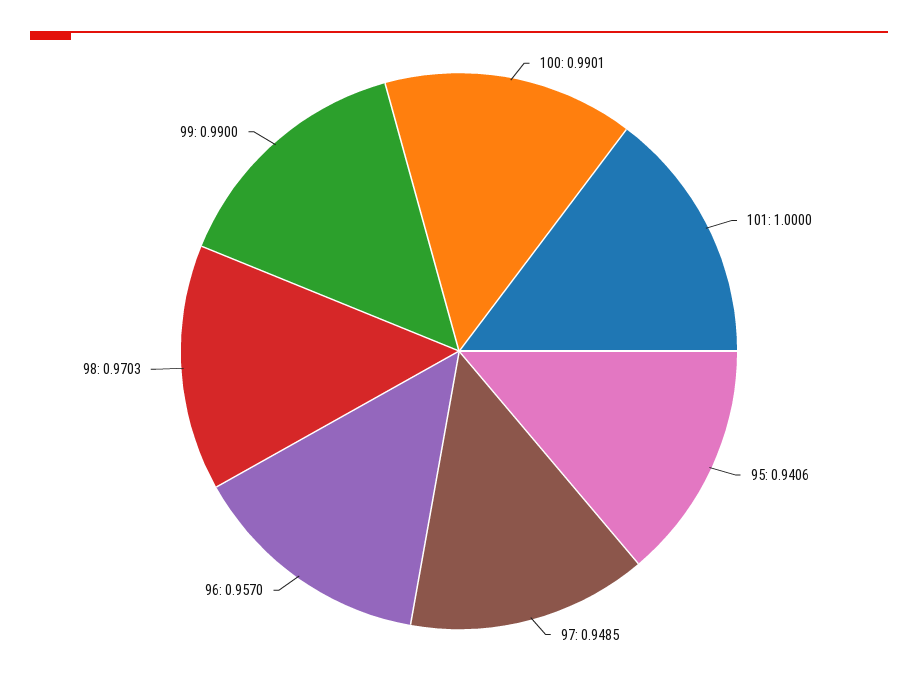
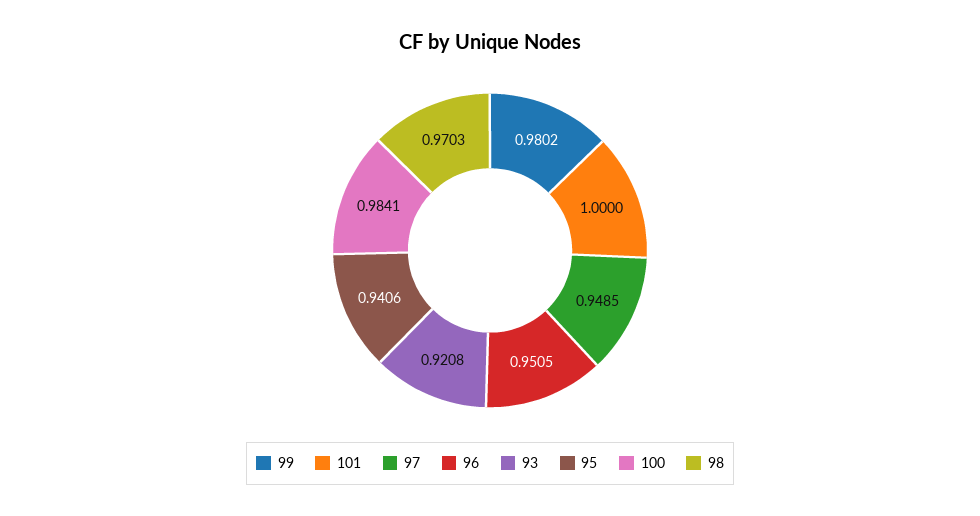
100: 0.9901 -> 0.9841
96: 0.957 -> 0.9505
99: 0.99 -> 0.9802
93: none -> 0.9208

